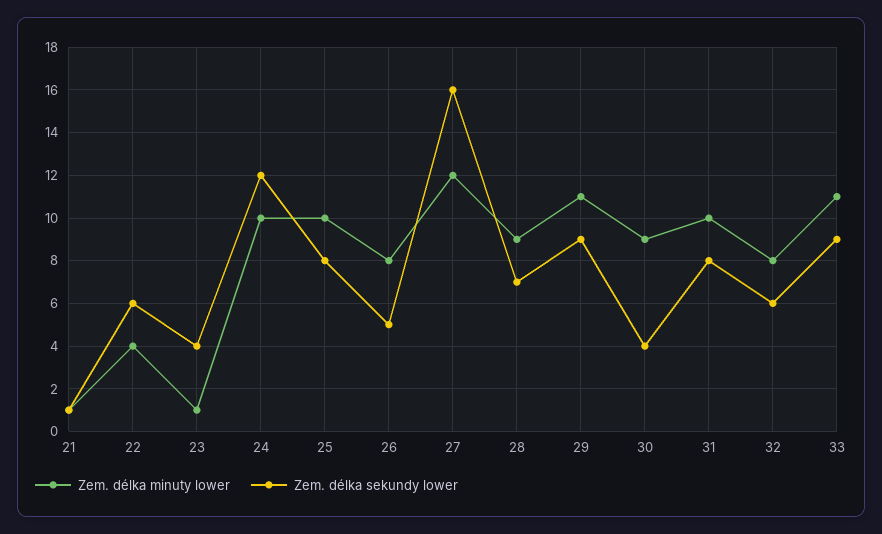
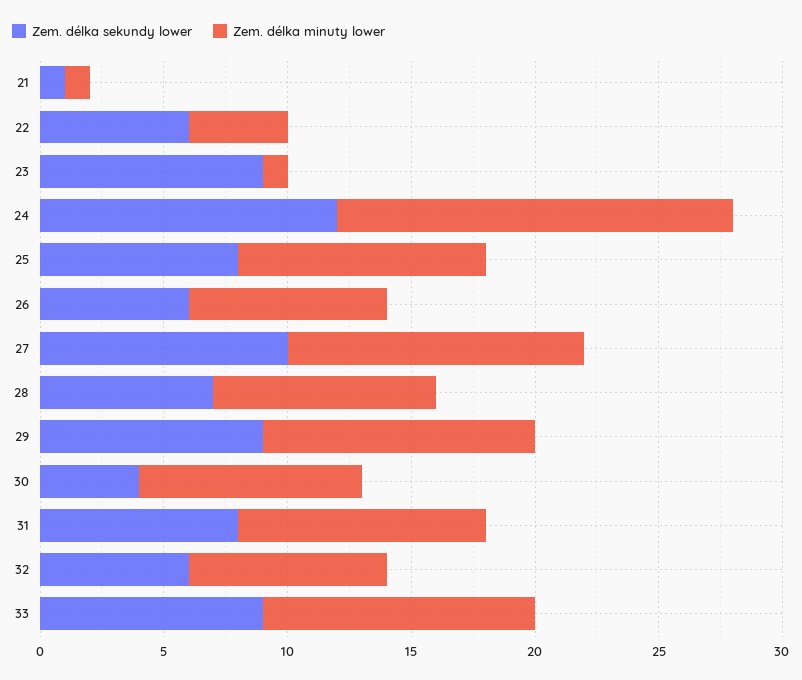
Zem. délka sekundy lower, 23: 4 -> 9
Zem. délka minuty lower, 24: 10 -> 16
Zem. délka sekundy lower, 26: 5 -> 6
Zem. délka sekundy lower, 27: 16 -> 10

